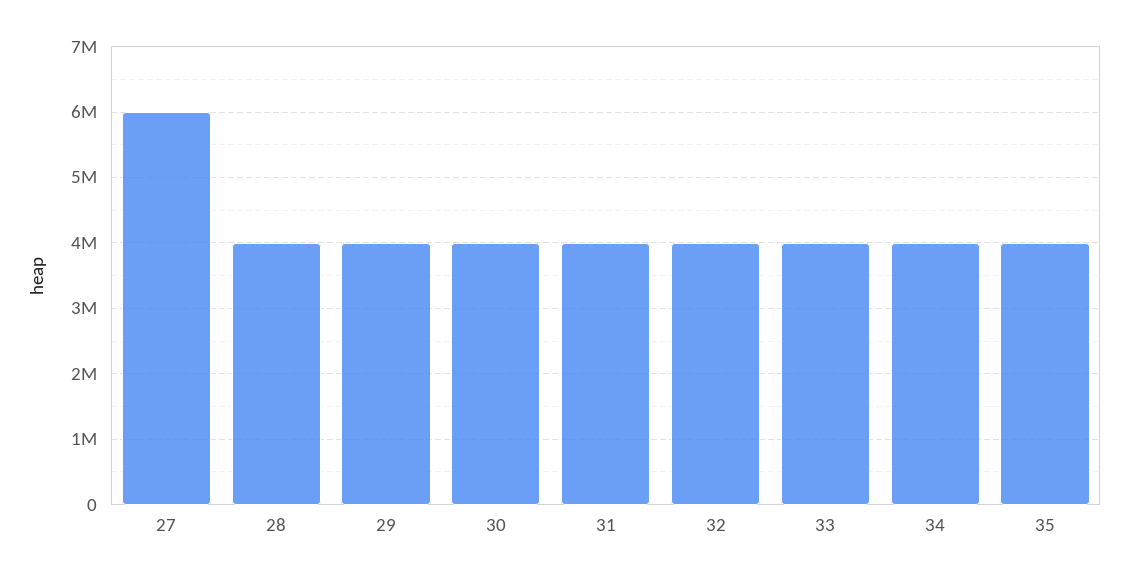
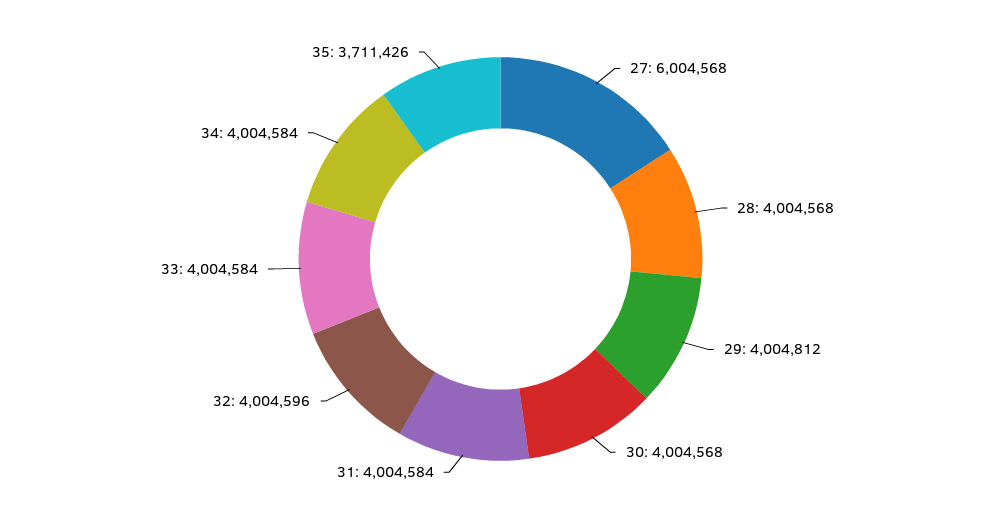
35: 4000000 -> 3711426

